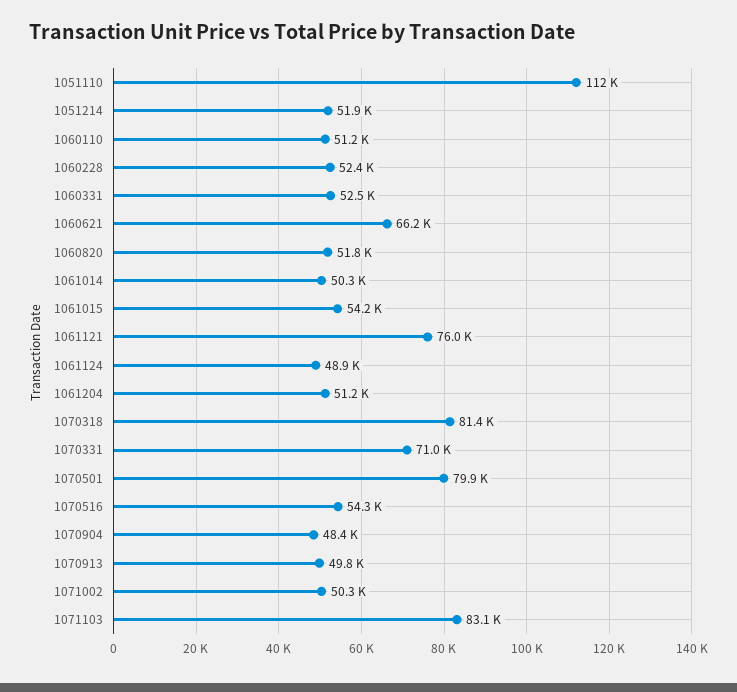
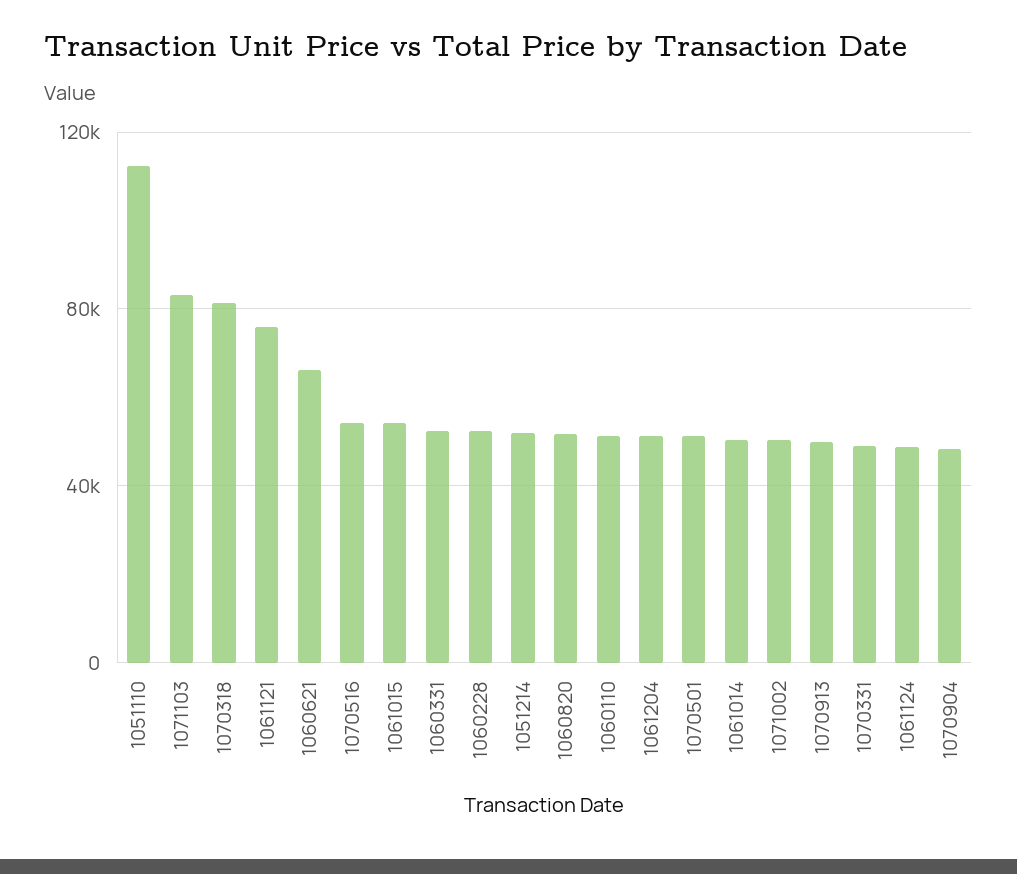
1070331: 71000 -> 50000
1070501: 79900 -> 50000

